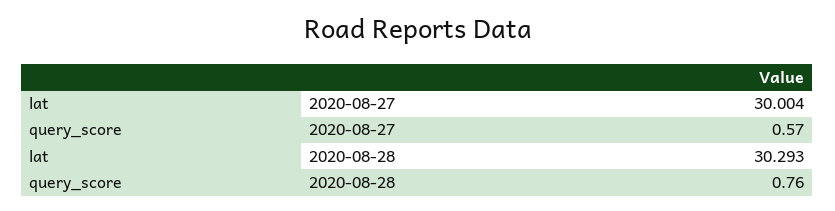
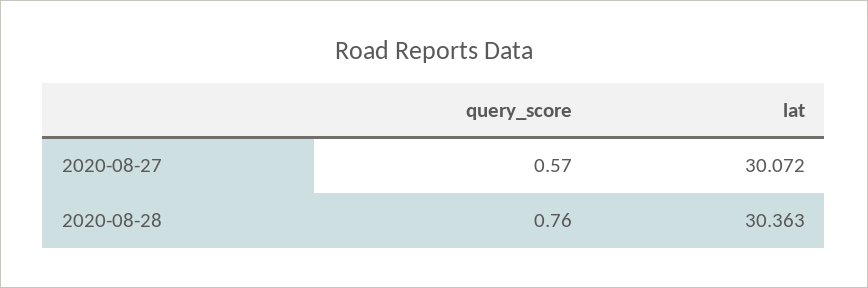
lat, 2020-08-27: 30.004 -> 30.072
lat, 2020-08-28: 30.293 -> 30.363

